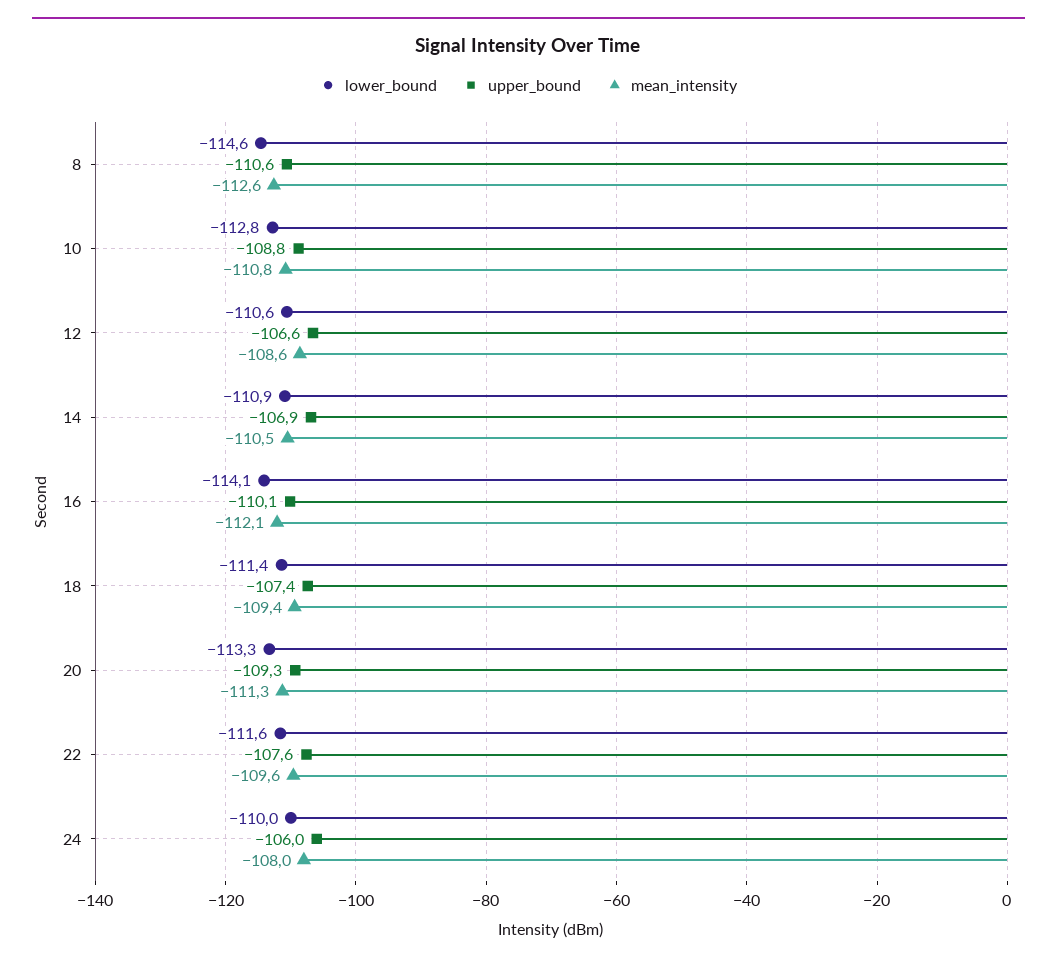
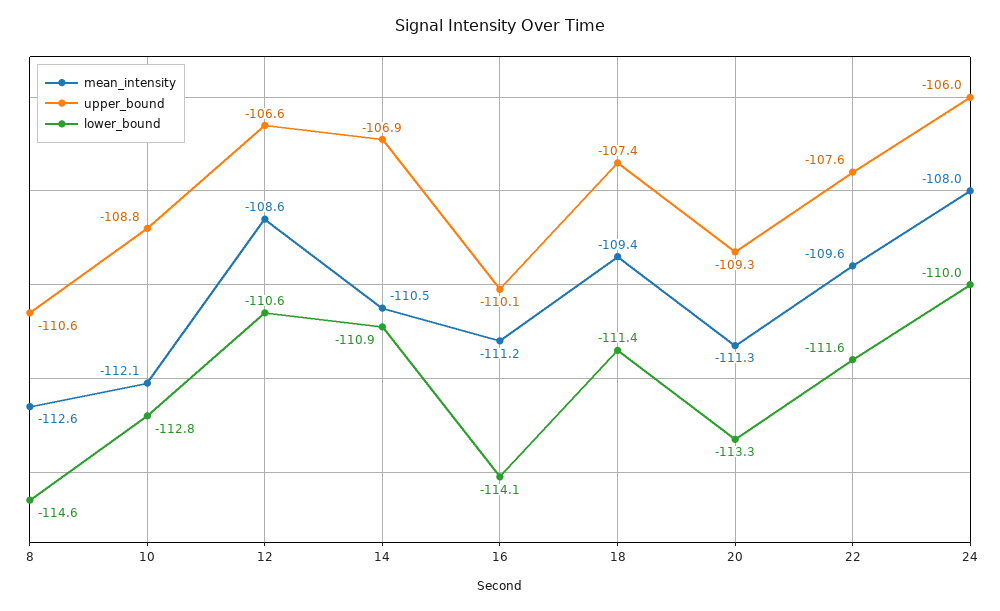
mean_intensity, 10: -110.8 -> -112.1
mean_intensity, 16: -112.1 -> -111.2

